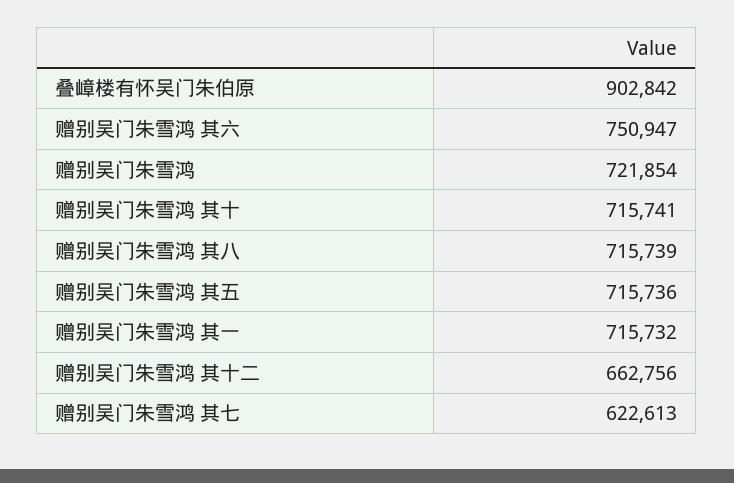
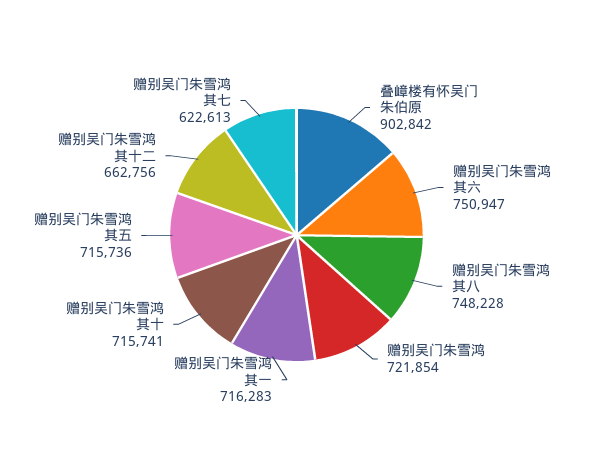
赠别吴门朱雪鸿 其八: 715739 -> 748228
赠别吴门朱雪鸿 其一: 715732 -> 716283

